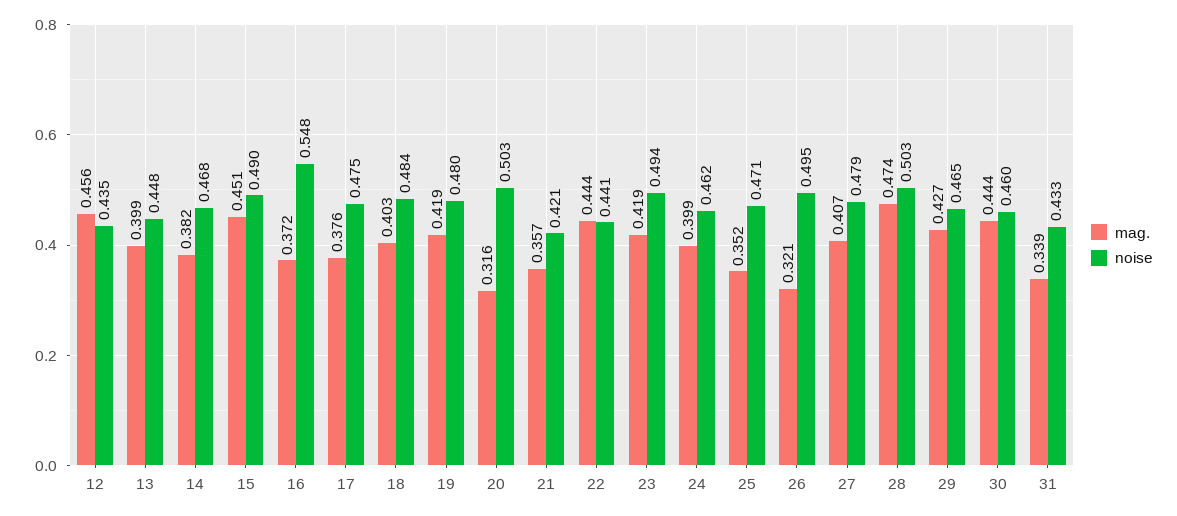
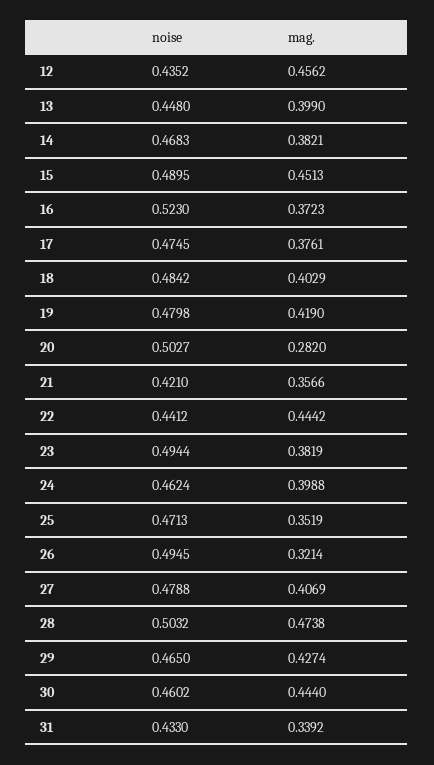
noise, 16: 0.548 -> 0.523
mag., 20: 0.316 -> 0.282
mag., 23: 0.419 -> 0.3819

